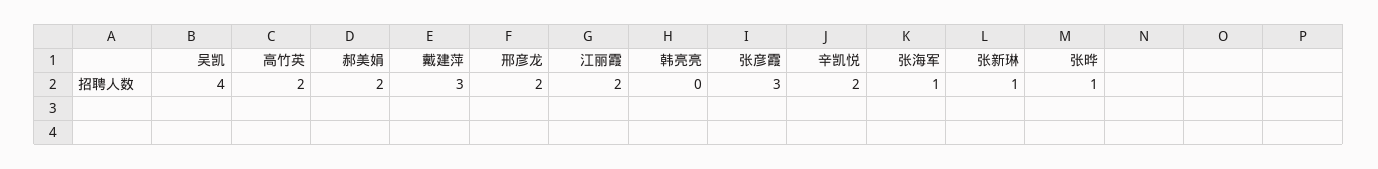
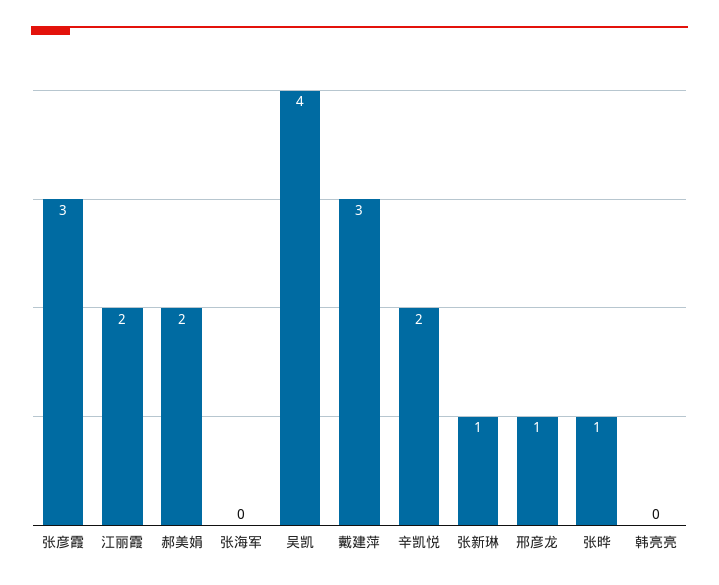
高竹英: 2 -> none
邢彦龙: 2 -> 1
张海军: 1 -> 0

